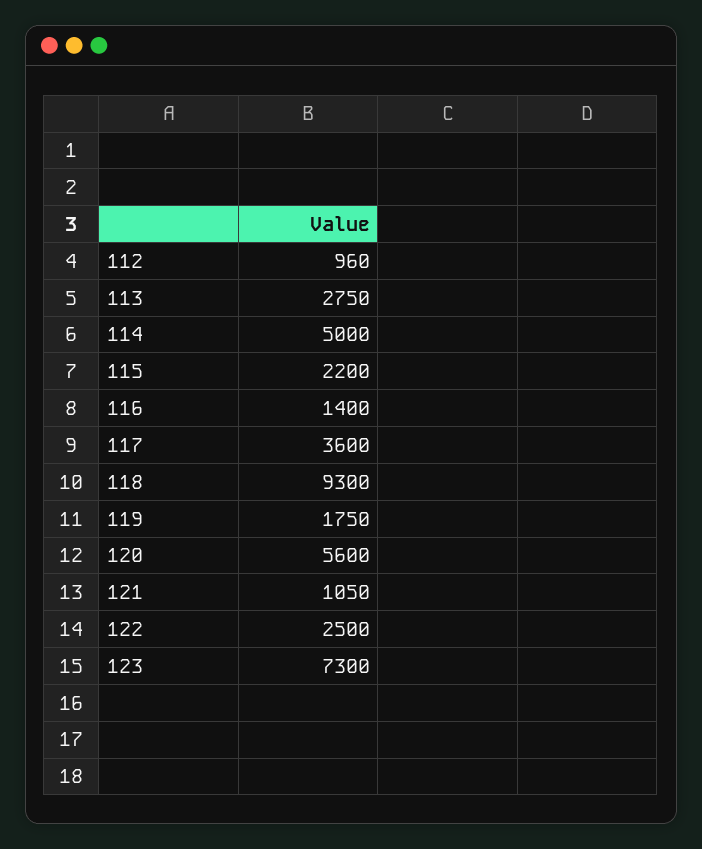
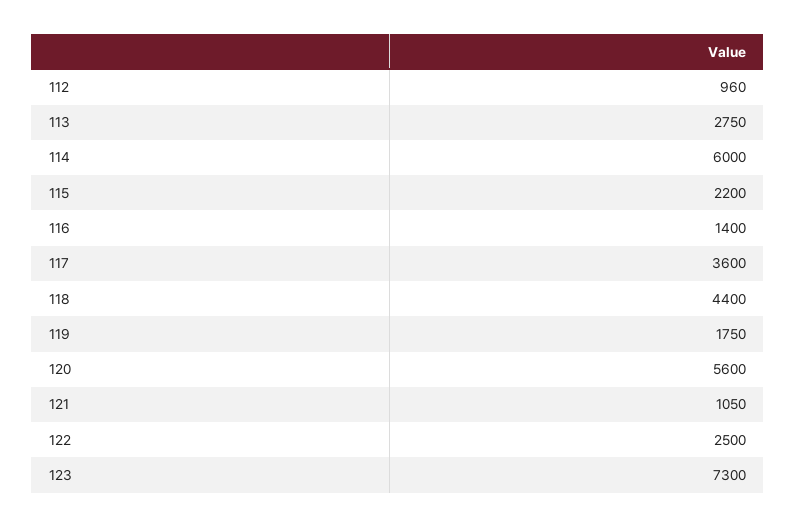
114: 5000 -> 6000
118: 9300 -> 4400

